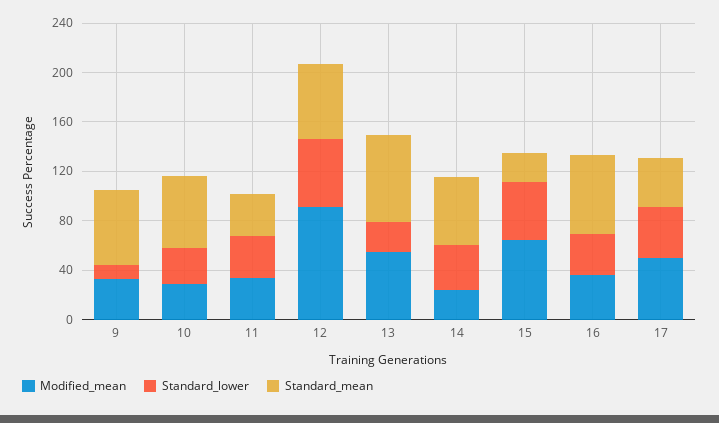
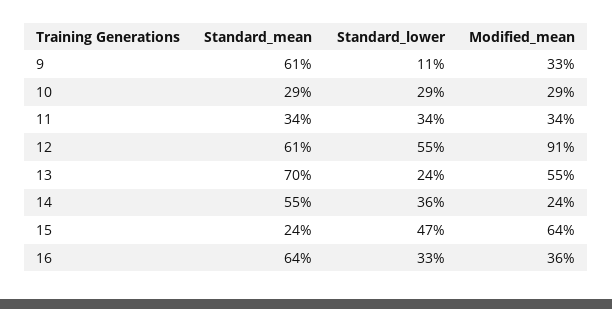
Standard_mean, 10: 60 -> 29
Modified_mean, 17: 50 -> none
Standard_lower, 17: 40 -> none
Standard_mean, 17: 40 -> none

